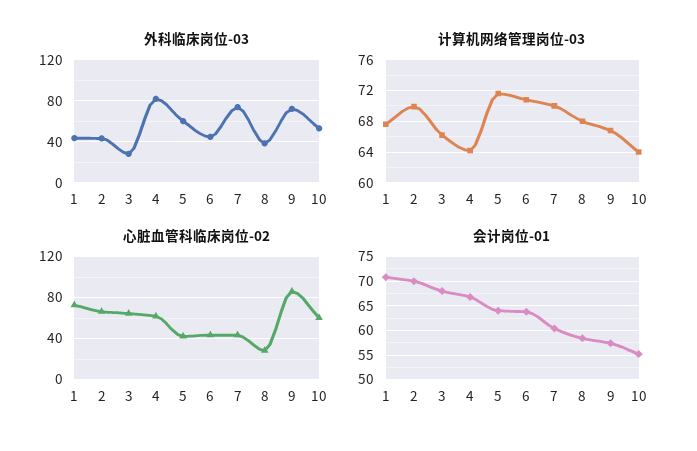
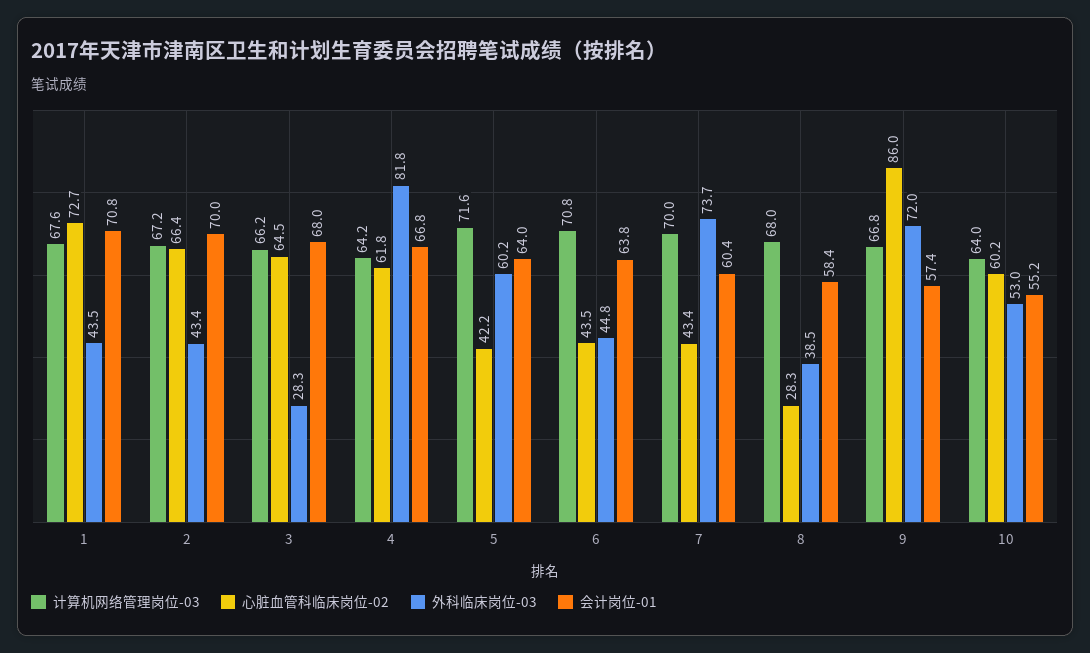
计算机网络管理岗位-03, 2: 70 -> 67.2

